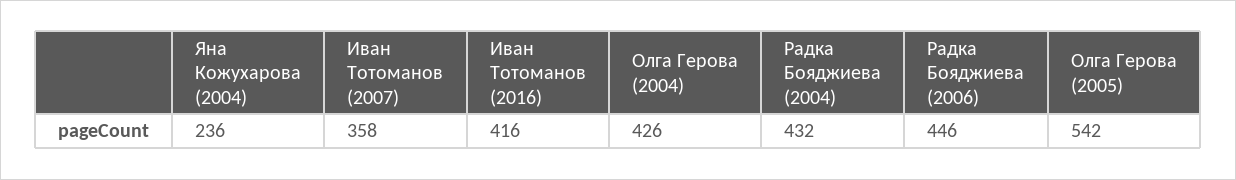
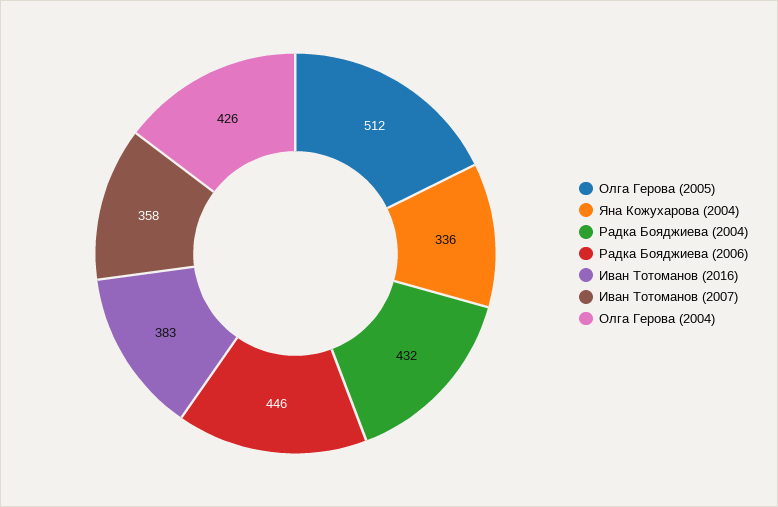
Яна Кожухарова (2004): 236 -> 336
Иван Тотоманов (2016): 416 -> 383
Олга Герова (2005): 542 -> 512

